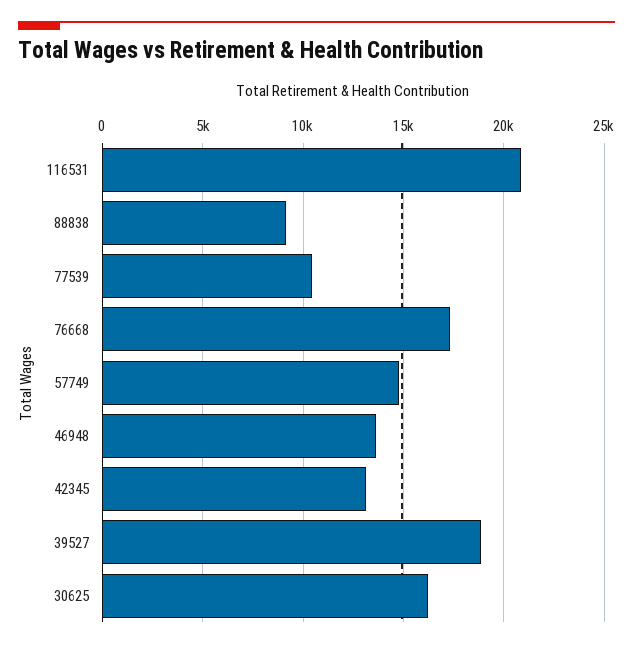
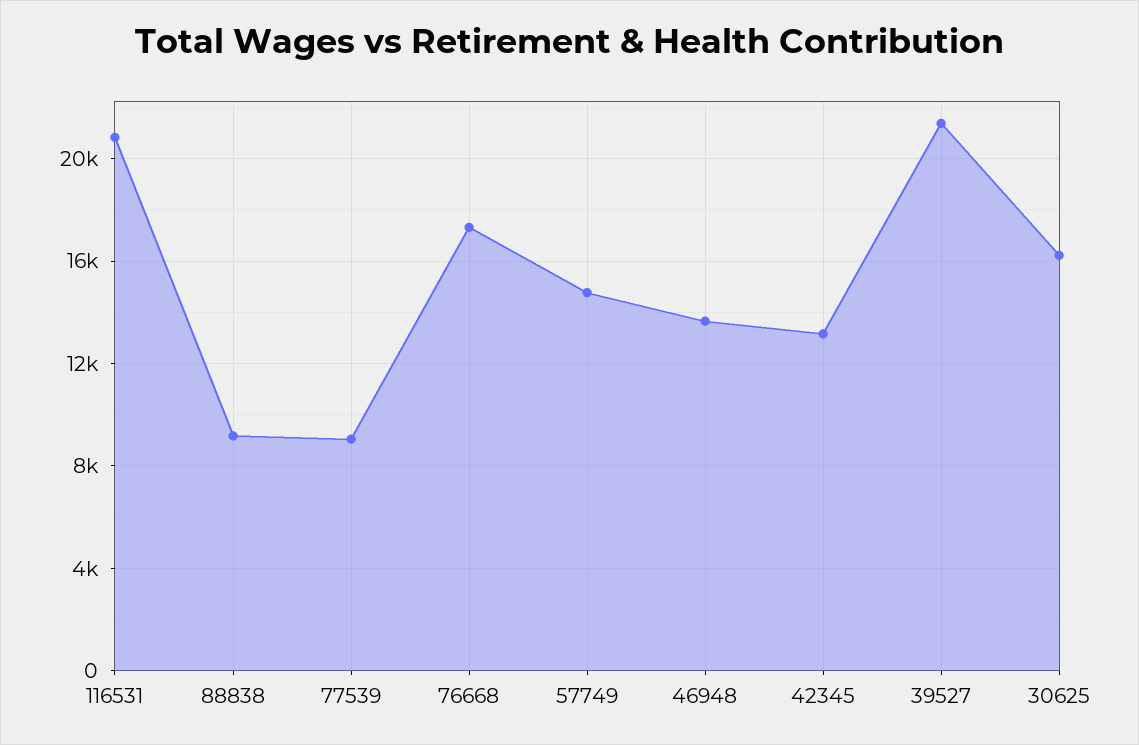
77539: 10500 -> 9000
39527: 19000 -> 21500

